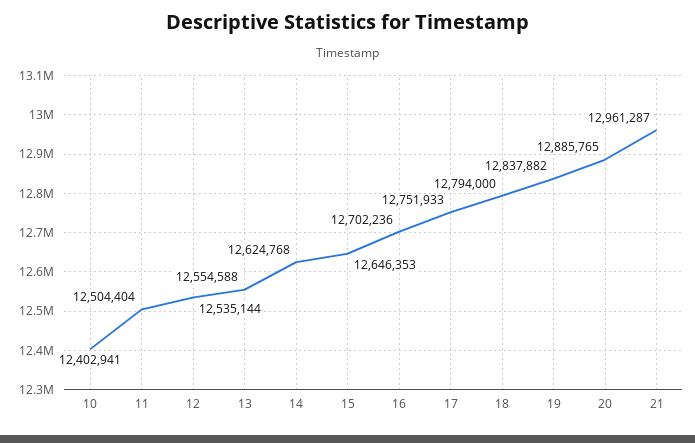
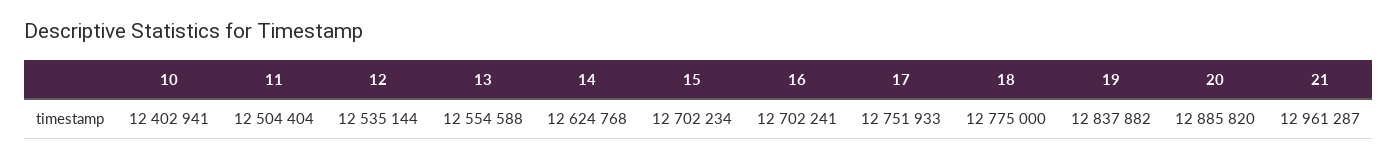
15: 12646353 -> 12702234
16: 12702236 -> 12702241
18: 12794000 -> 12775000
20: 12885765 -> 12885820

